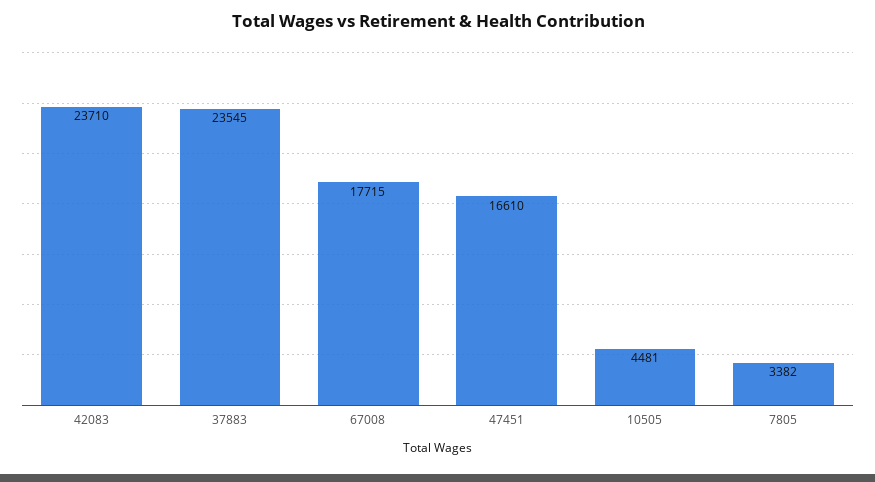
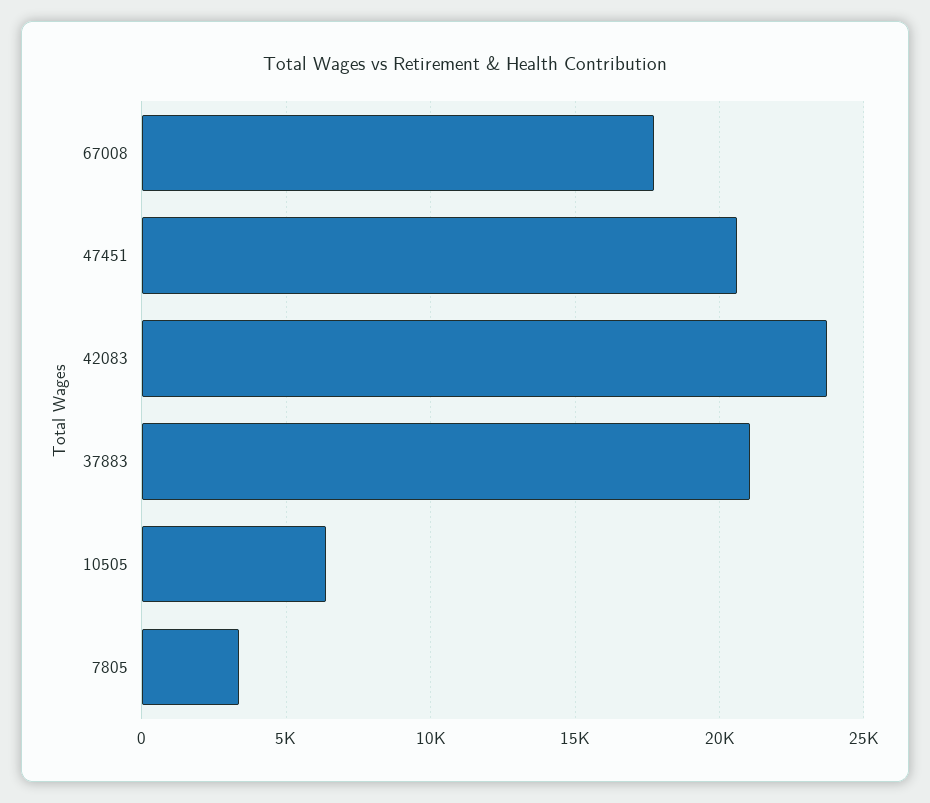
37883: 23545 -> 21000
47451: 16610 -> 20500
10505: 4481 -> 6500

